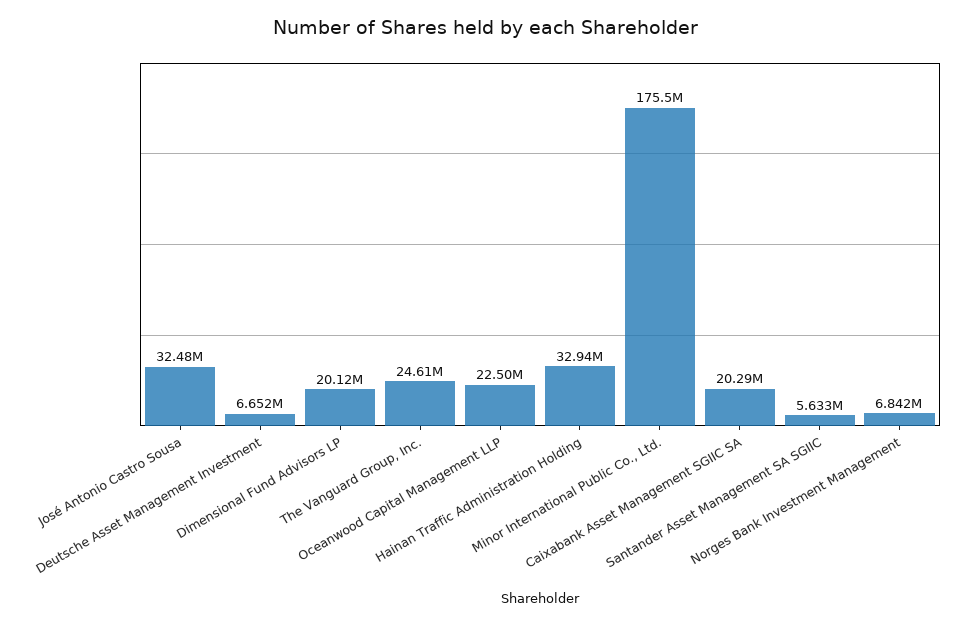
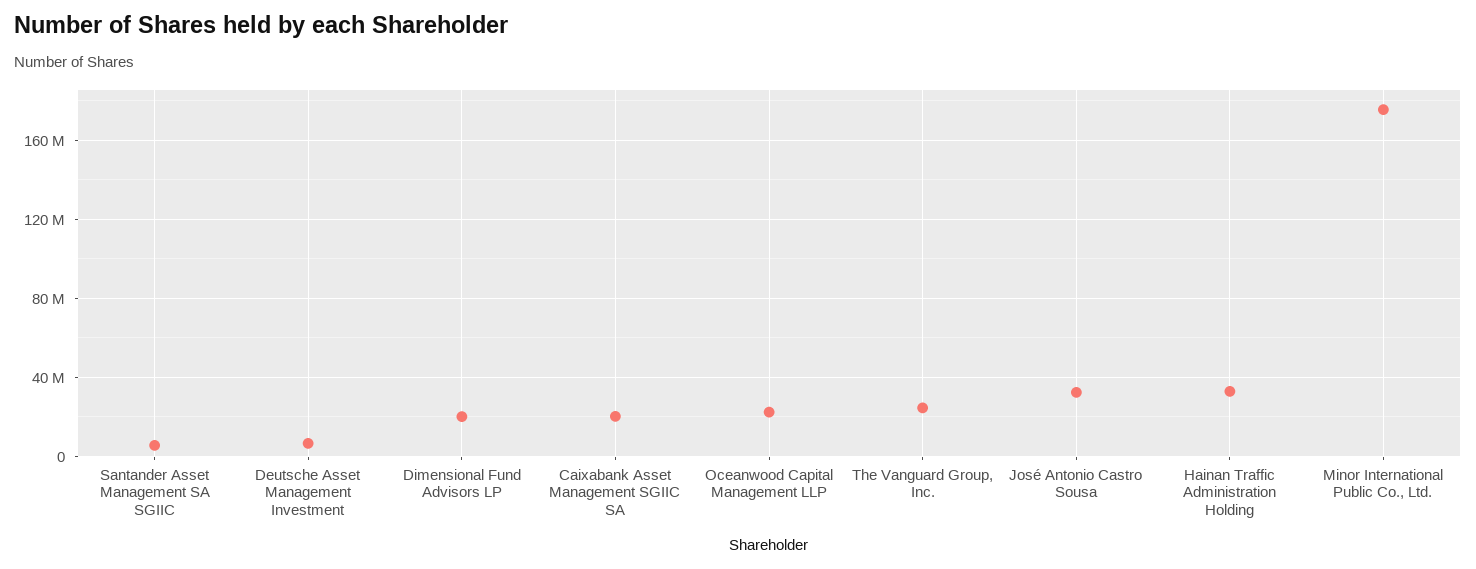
Norges Bank Investment Management: 6842000 -> none

